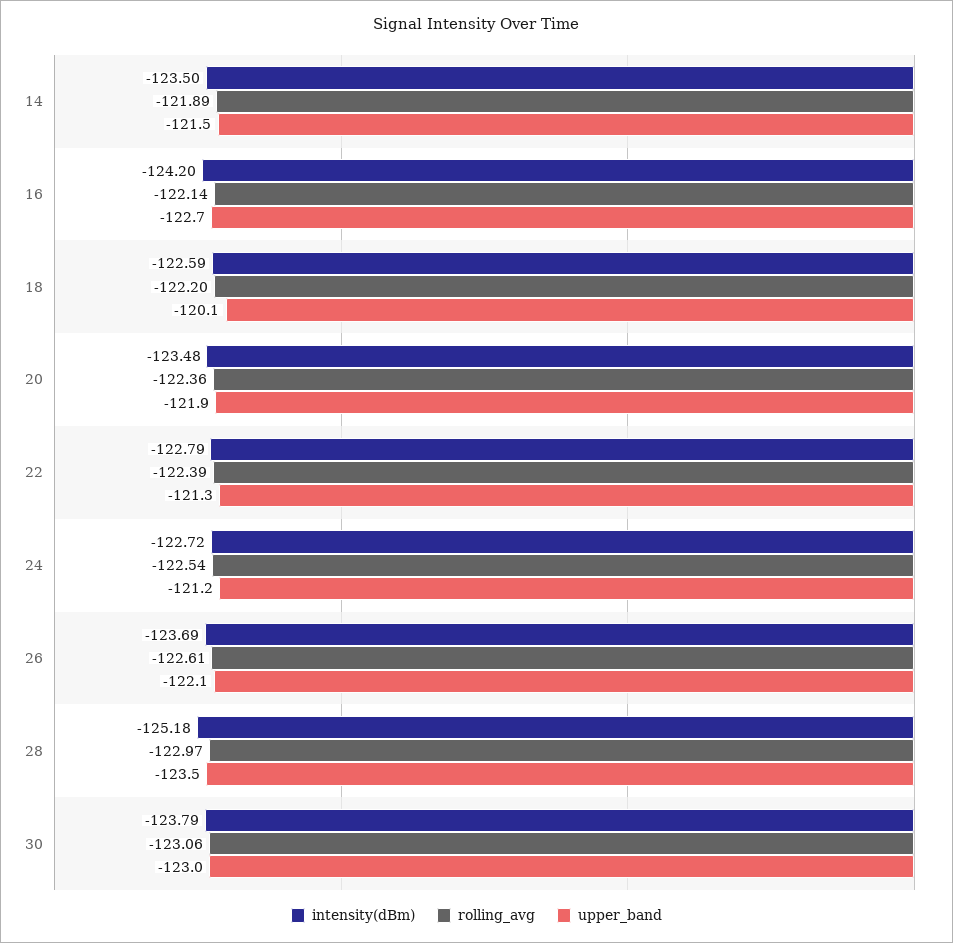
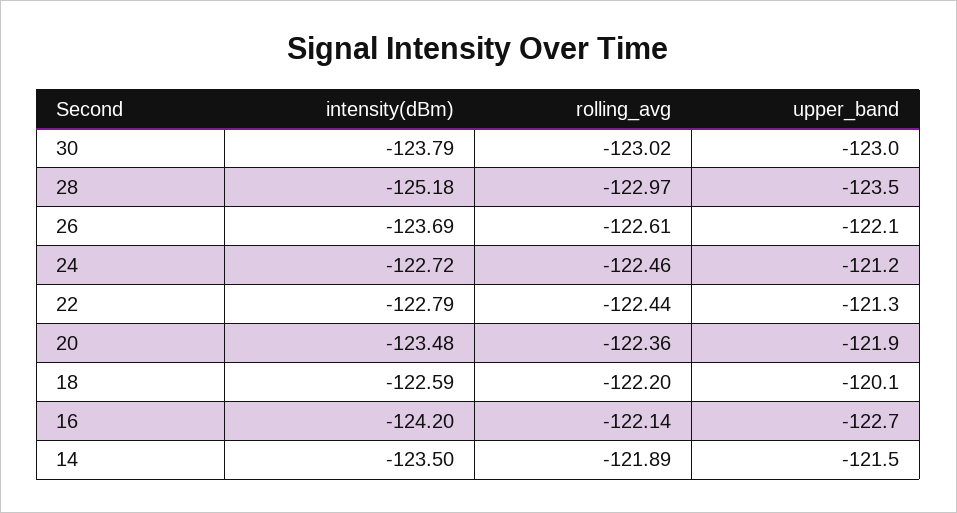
rolling_avg, 22: -122.39 -> -122.44
rolling_avg, 24: -122.54 -> -122.46
rolling_avg, 30: -123.06 -> -123.02

